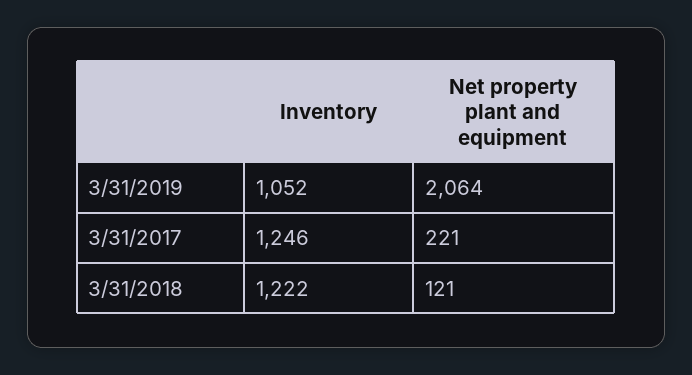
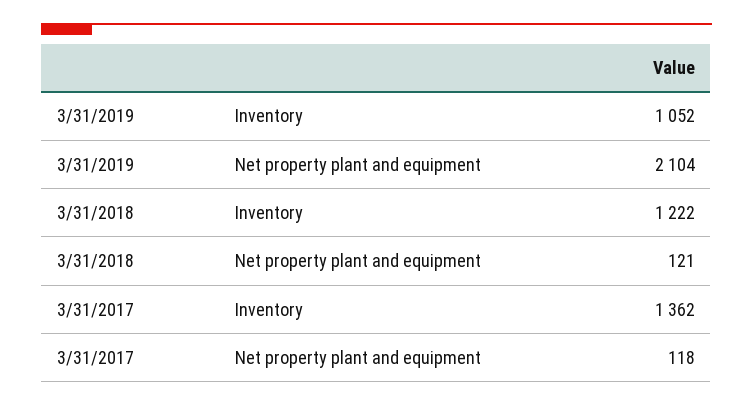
Net property plant and equipment, 3/31/2019: 2064 -> 2104
Inventory, 3/31/2017: 1246 -> 1362
Net property plant and equipment, 3/31/2017: 221 -> 118

